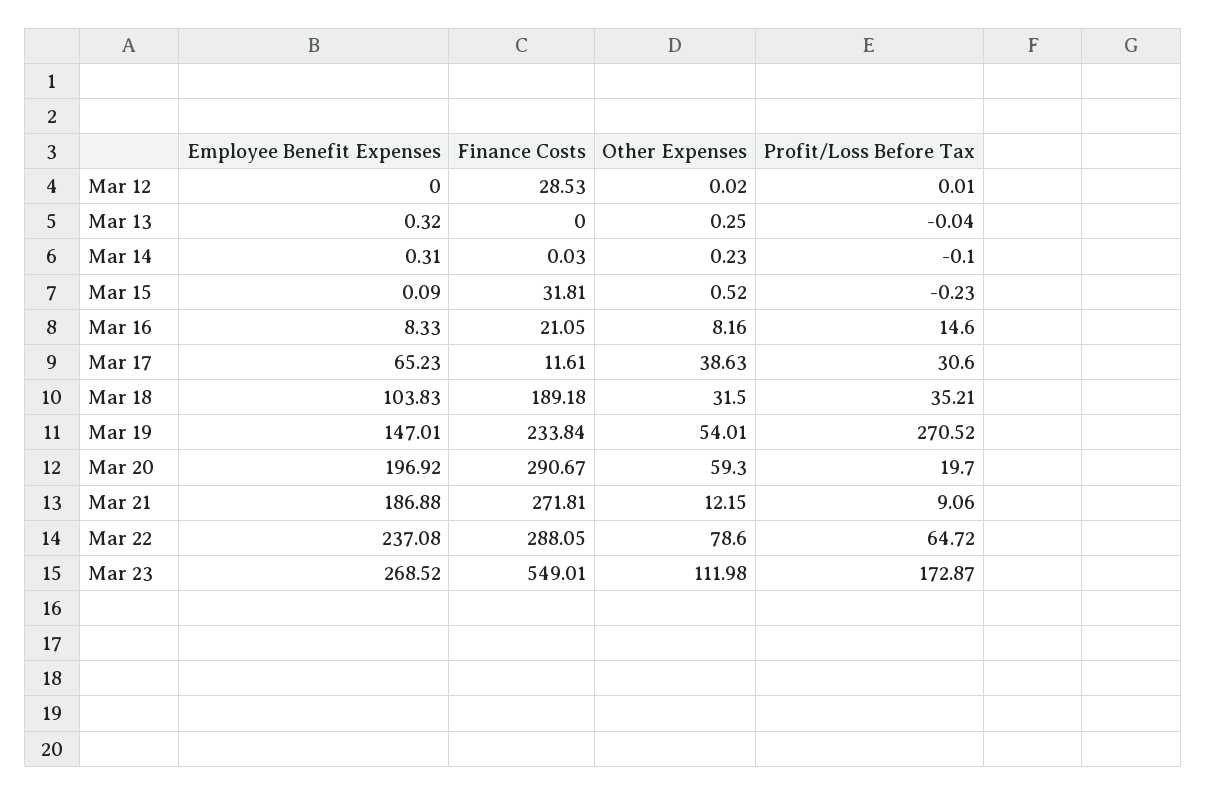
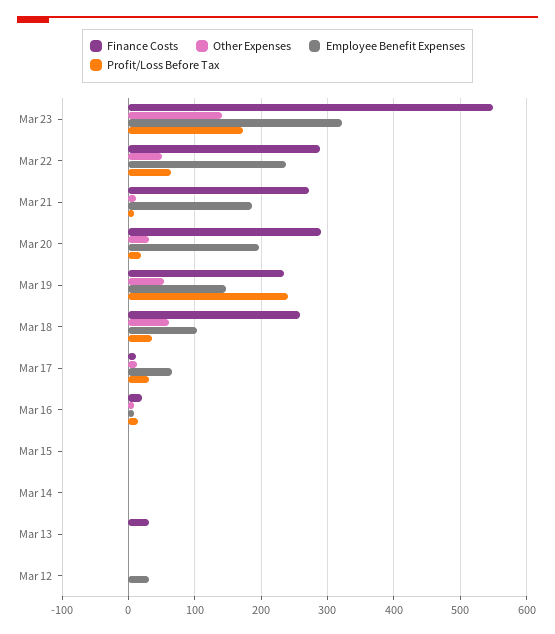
Employee Benefit Expenses, Mar 12: 0 -> 30
Finance Costs, Mar 12: 28.53 -> 0
Finance Costs, Mar 13: 0 -> 30
Finance Costs, Mar 15: 31.81 -> 0
Other Expenses, Mar 17: 38.63 -> 10
Finance Costs, Mar 18: 189.18 -> 260
Other Expenses, Mar 18: 31.5 -> 60
Profit/Loss Before Tax, Mar 19: 270.52 -> 240
Other Expenses, Mar 20: 59.3 -> 30
Other Expenses, Mar 22: 78.6 -> 50
Employee Benefit Expenses, Mar 23: 268.52 -> 320
Other Expenses, Mar 23: 111.98 -> 140

